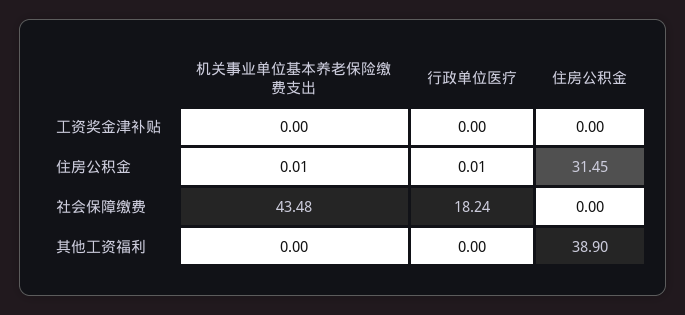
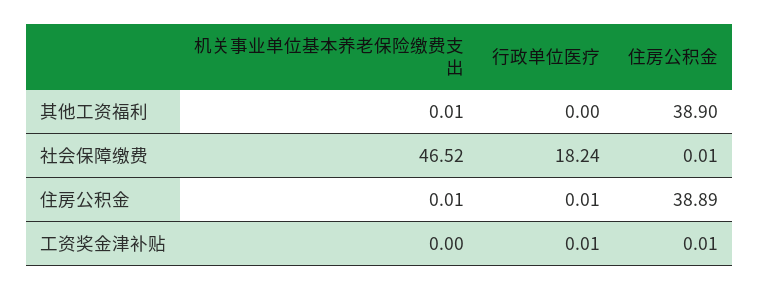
行政单位医疗, 工资奖金津补贴: 0 -> 0.01
住房公积金, 工资奖金津补贴: 0 -> 0.01
住房公积金, 住房公积金: 31.45 -> 38.89
机关事业单位基本养老保险缴费支出, 社会保障缴费: 43.48 -> 46.52
住房公积金, 社会保障缴费: 0 -> 0.01
机关事业单位基本养老保险缴费支出, 其他工资福利: 0 -> 0.01

